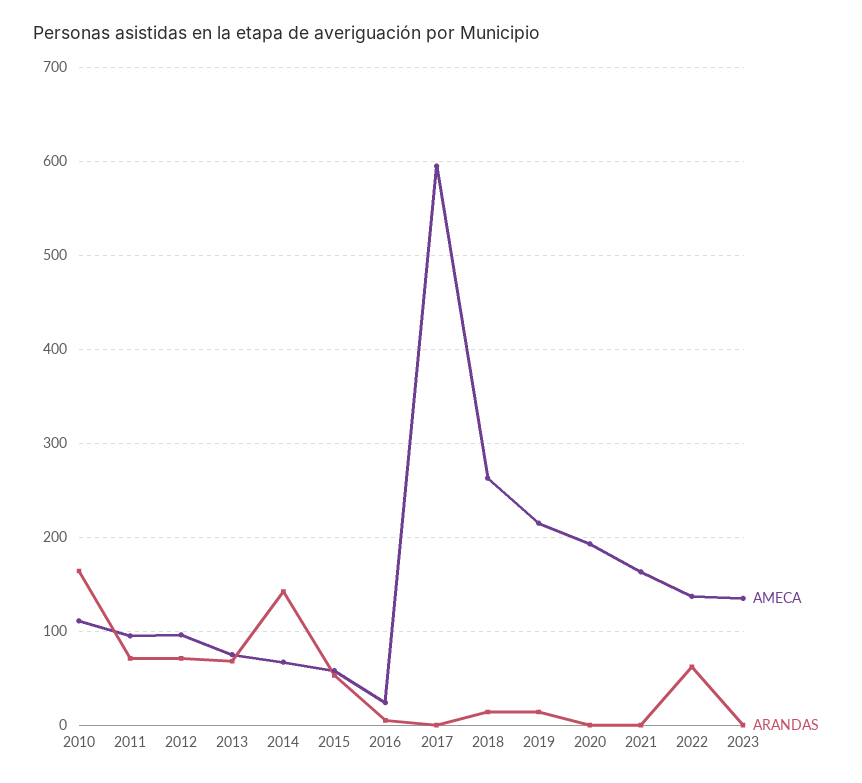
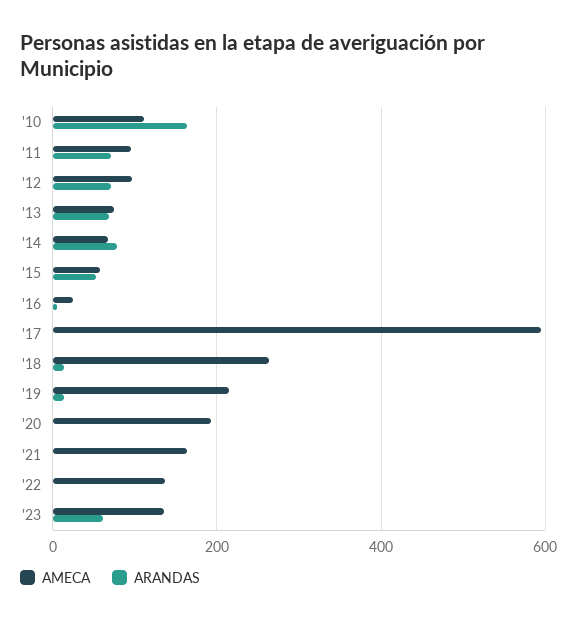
ARANDAS, 2014: 140 -> 80
ARANDAS, 2022: 60 -> 0
ARANDAS, 2023: 0 -> 60

